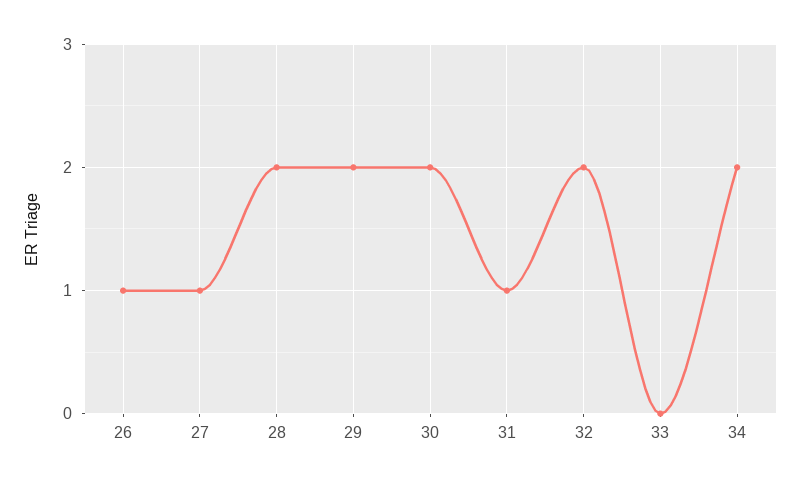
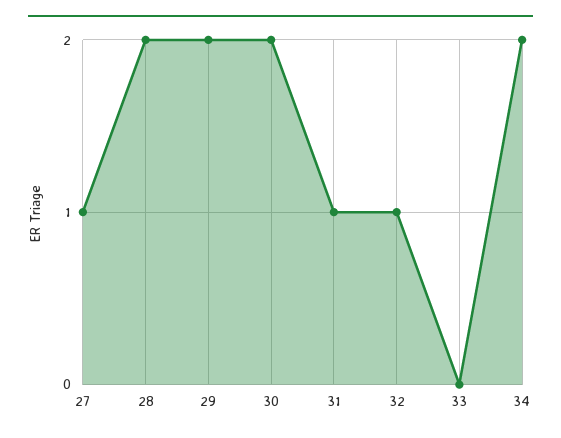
26: 1 -> none
32: 2 -> 1

